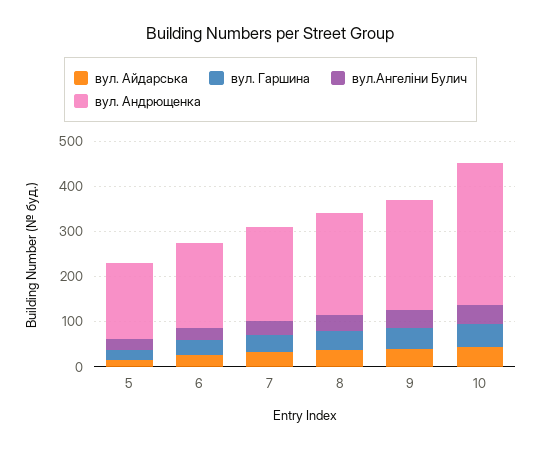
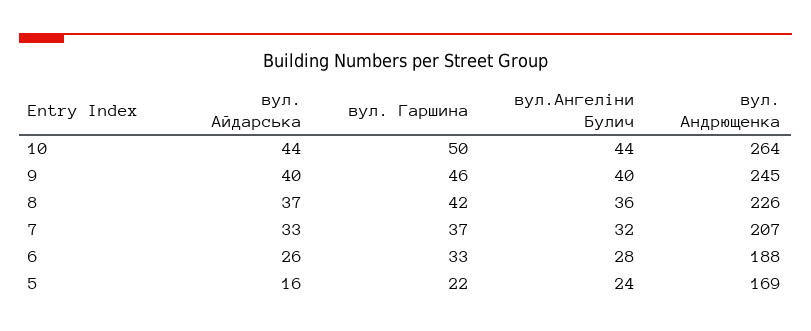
вул. Андрющенка, 10: 320 -> 264

